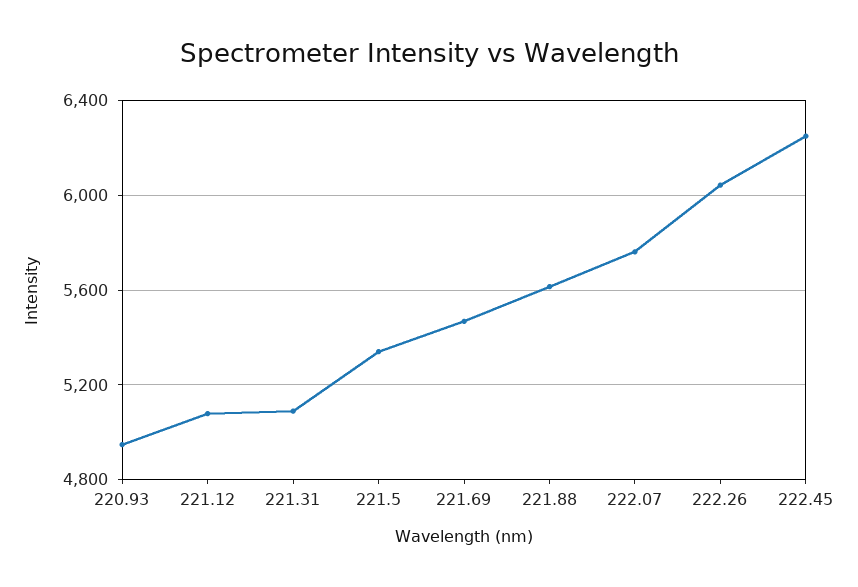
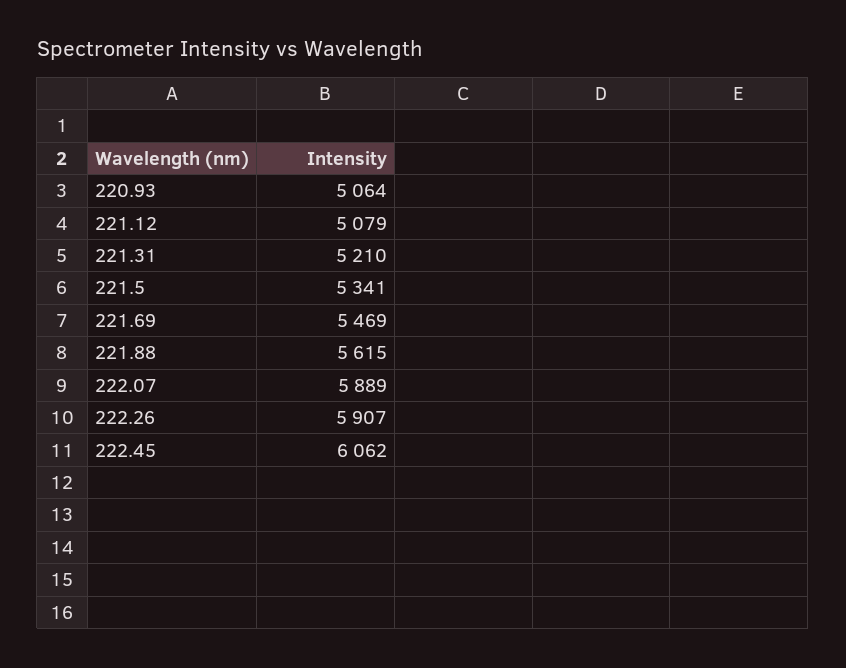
220.93: 4950 -> 5064
221.31: 5100 -> 5210
222.07: 5750 -> 5889
222.26: 6050 -> 5907
222.45: 6250 -> 6062

